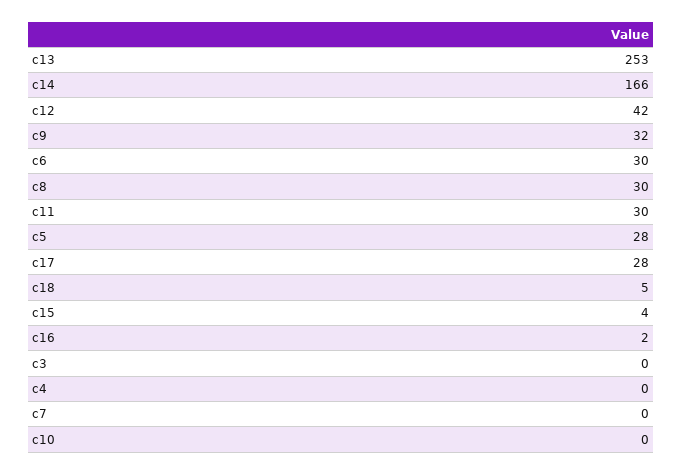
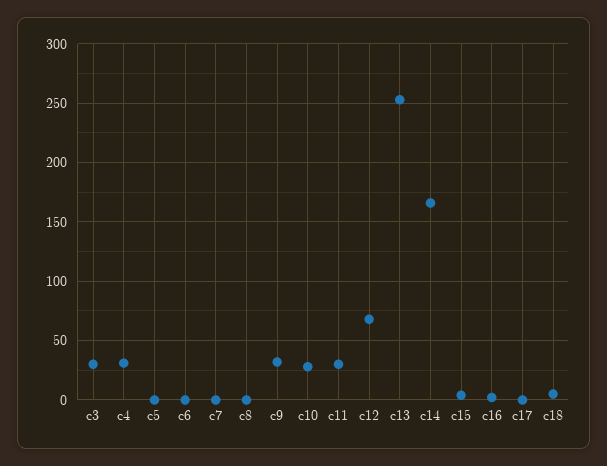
c12: 42 -> 70
c6: 30 -> 0
c8: 30 -> 0
c5: 28 -> 0
c17: 28 -> 0
c3: 0 -> 30
c4: 0 -> 30
c10: 0 -> 30

